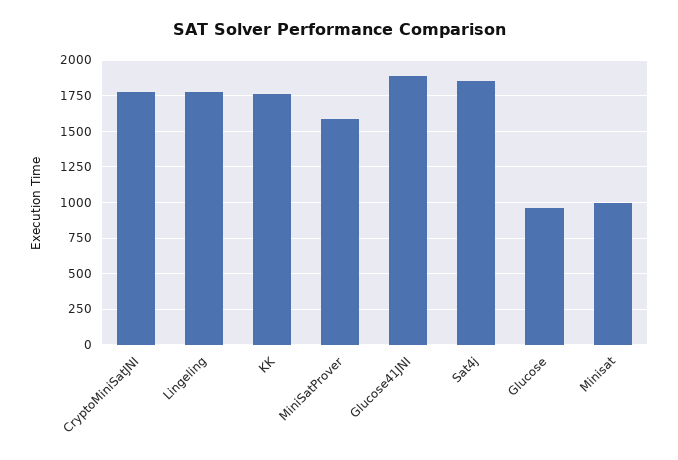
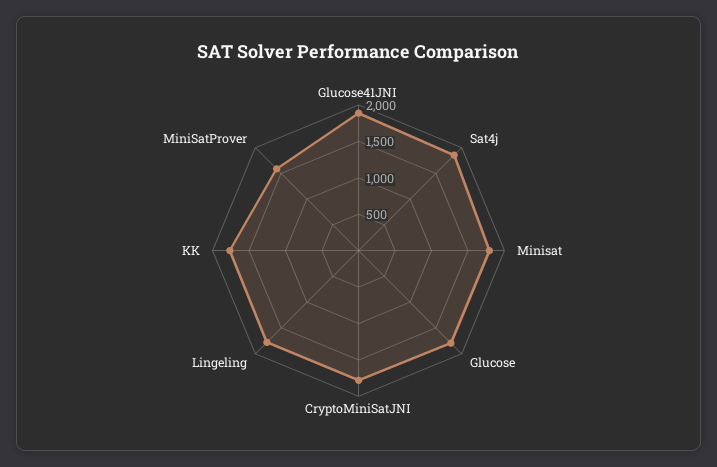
Glucose: 950 -> 1750
Minisat: 1000 -> 1750

